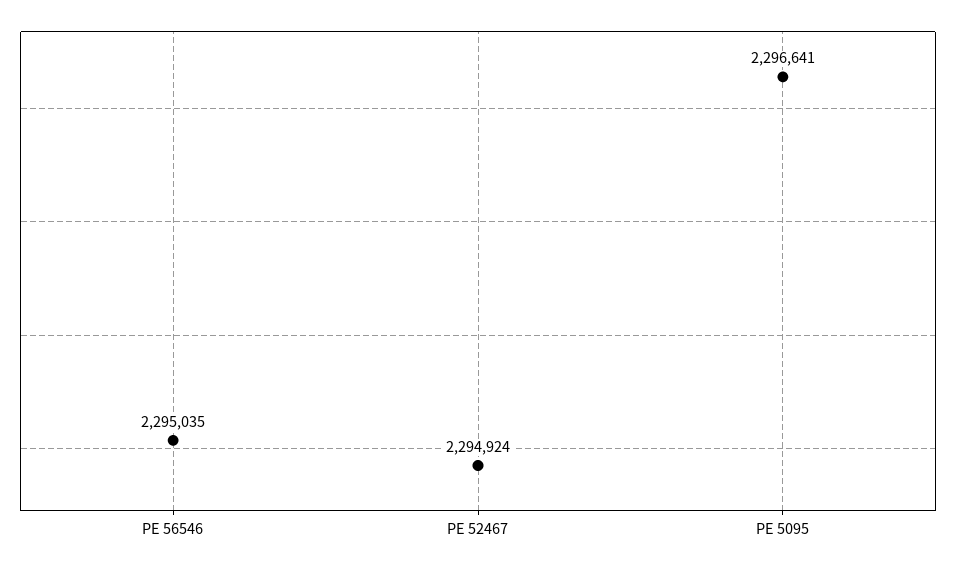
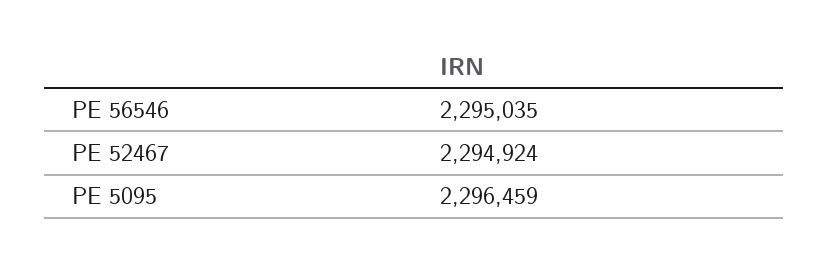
PE 5095: 2296641 -> 2296459

